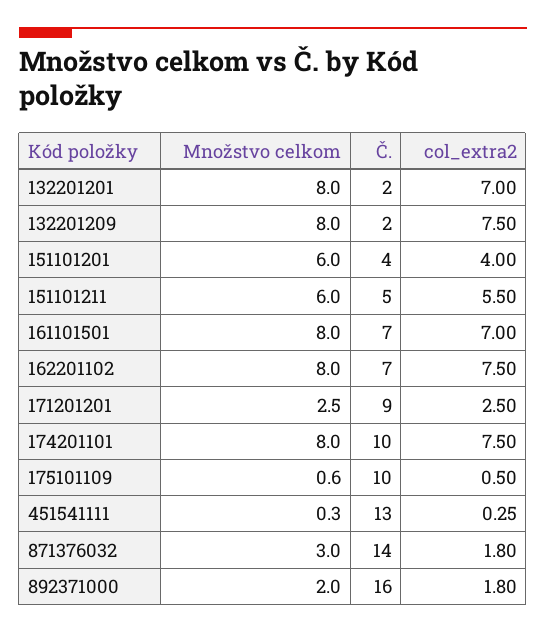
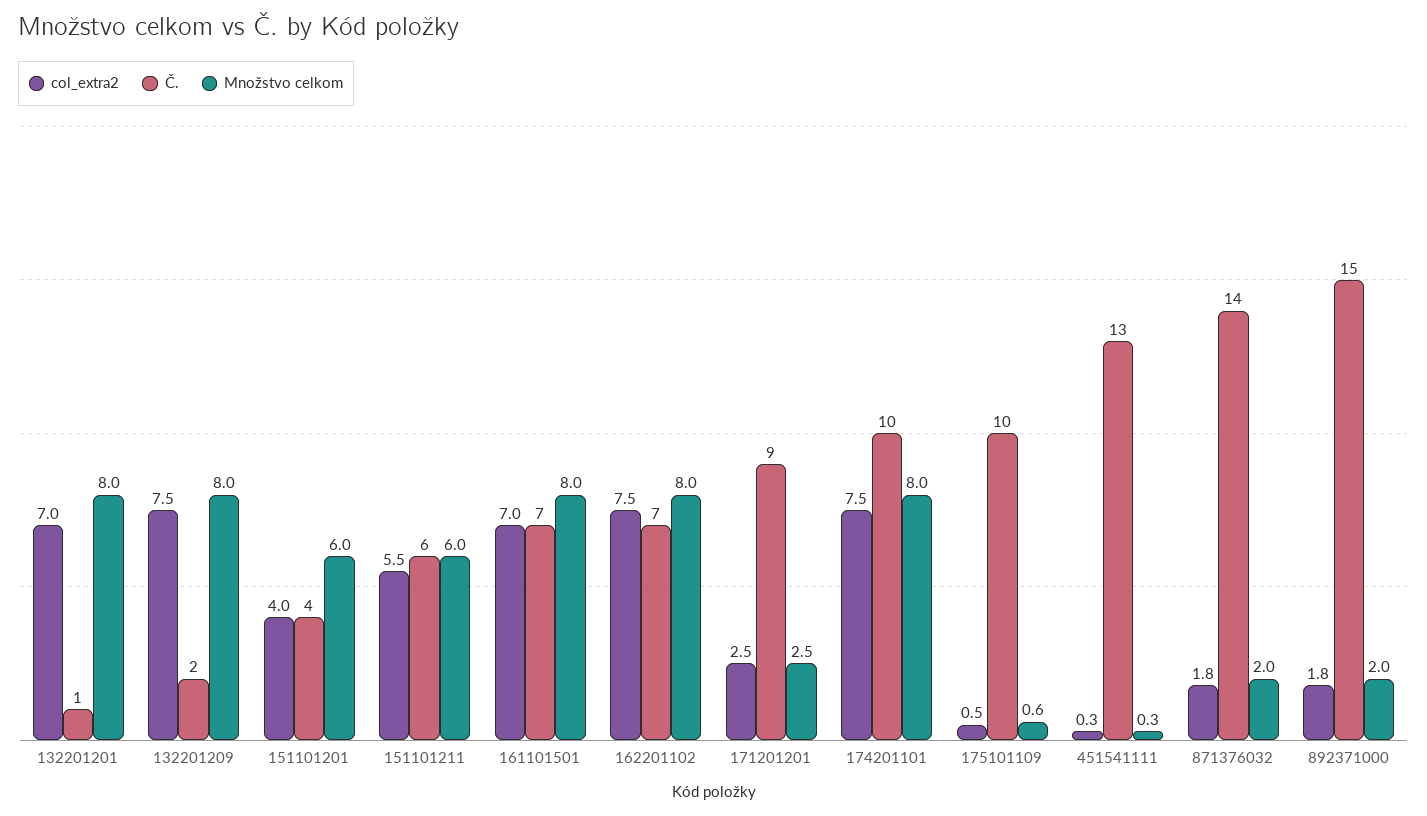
Č., 132201201: 2 -> 1
Č., 151101211: 5 -> 6
Množstvo celkom, 871376032: 3 -> 2
Č., 892371000: 16 -> 15

